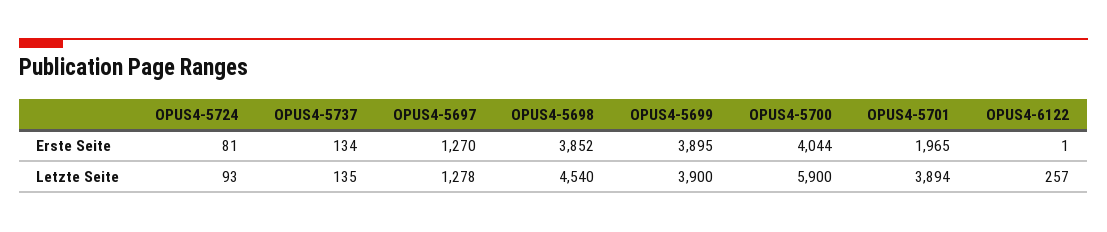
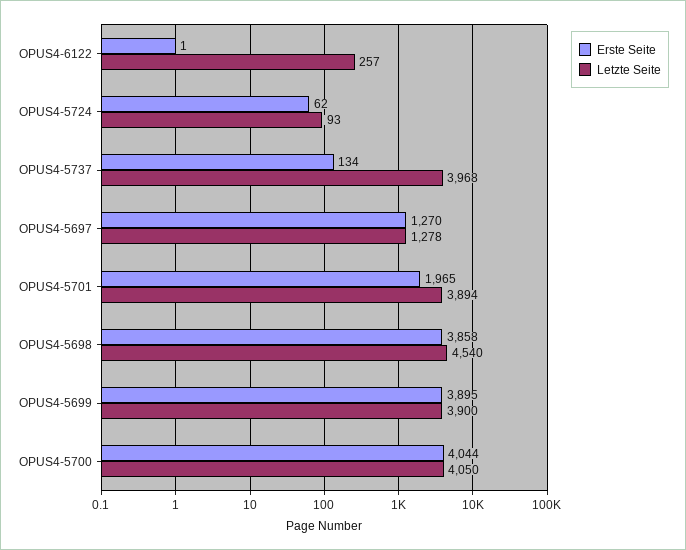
Erste Seite, OPUS4-5724: 81 -> 62
Erste Seite, OPUS4-5698: 3852 -> 3858
Letzte Seite, OPUS4-5737: 135 -> 3968
Letzte Seite, OPUS4-5700: 5900 -> 4050

